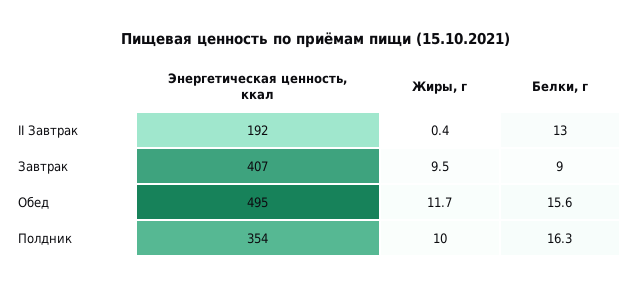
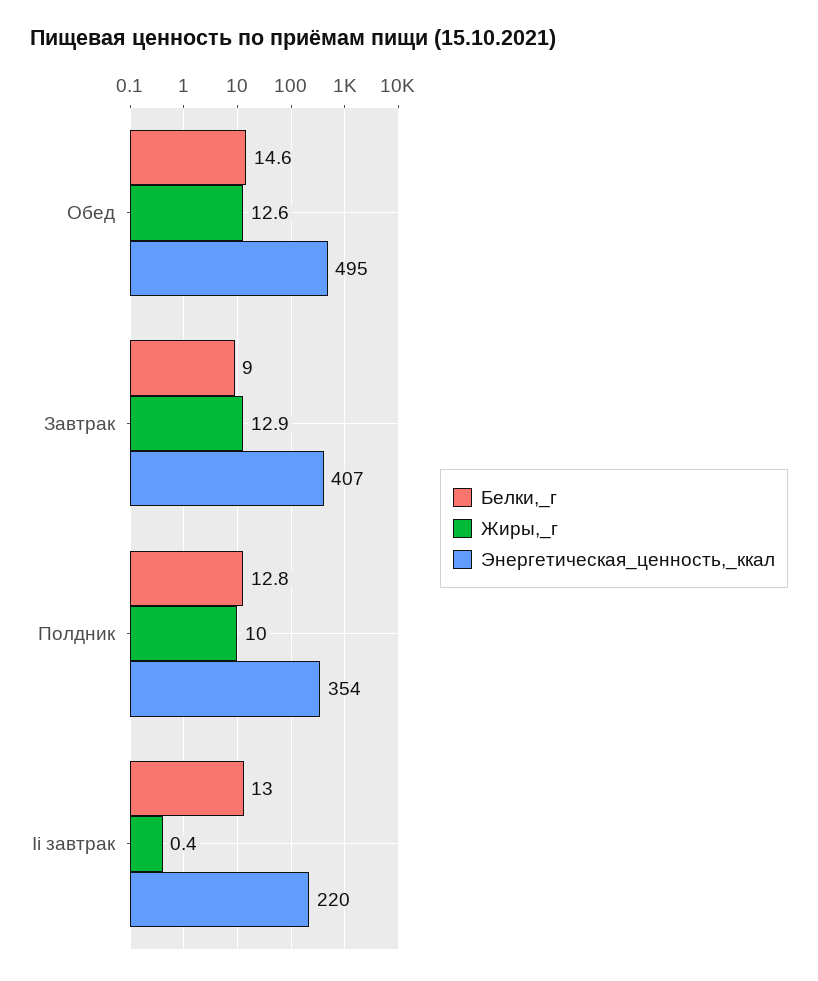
Энергетическая ценность, ккал, II Завтрак: 192 -> 220
Жиры, г, Завтрак: 9.5 -> 12.9
Жиры, г, Обед: 11.7 -> 12.6
Белки, г, Обед: 15.6 -> 14.6
Белки, г, Полдник: 16.3 -> 12.8

